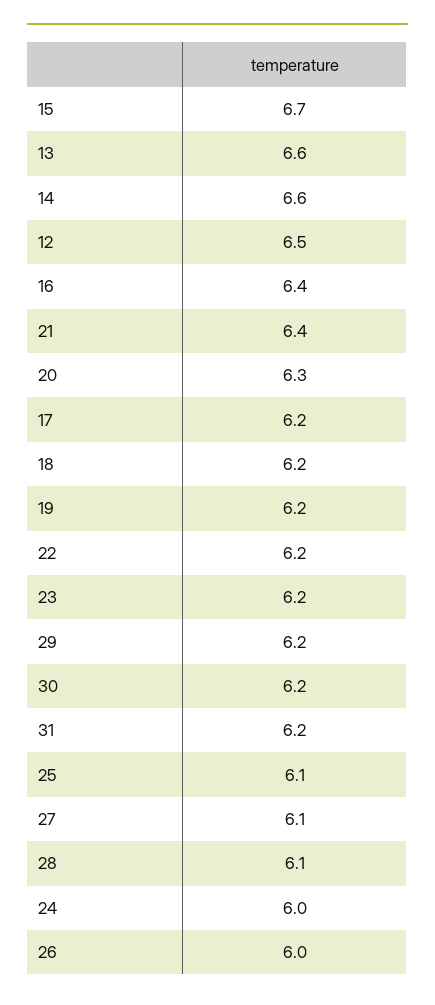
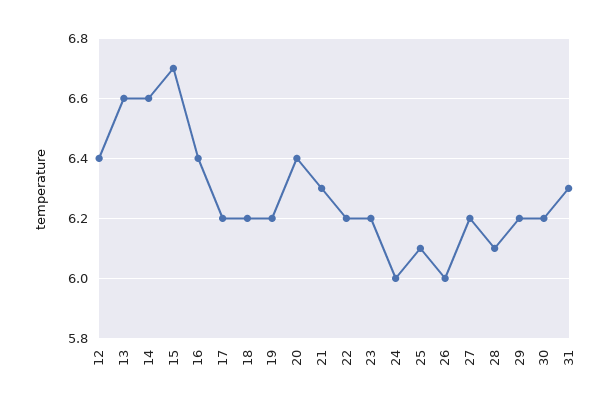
12: 6.5 -> 6.4
21: 6.4 -> 6.3
20: 6.3 -> 6.4
31: 6.2 -> 6.3
27: 6.1 -> 6.2

